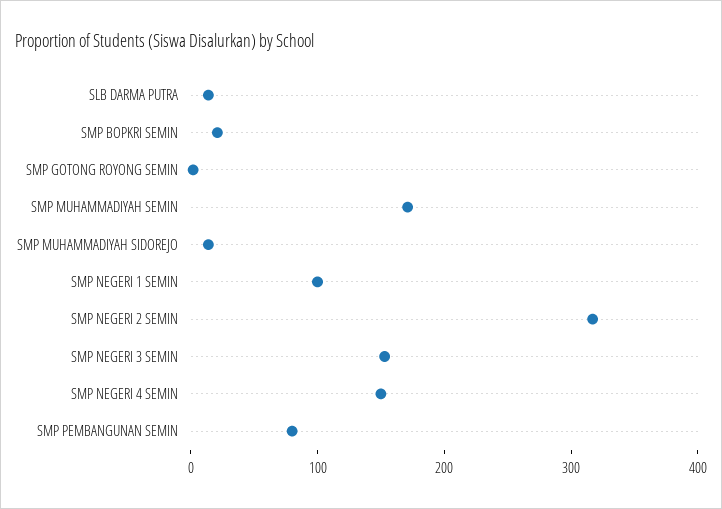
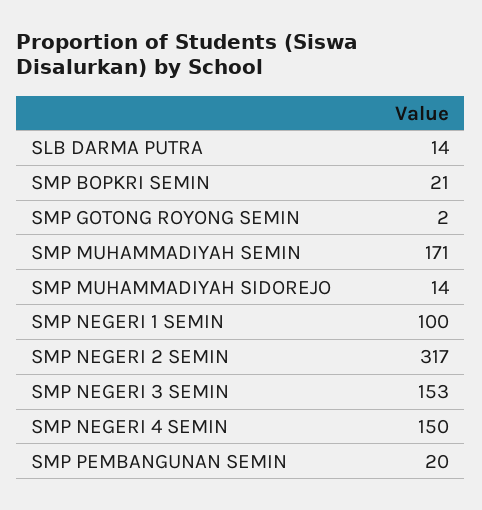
SMP PEMBANGUNAN SEMIN: 80 -> 20

